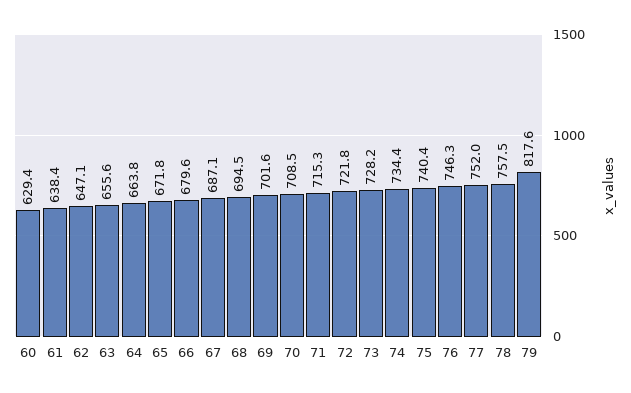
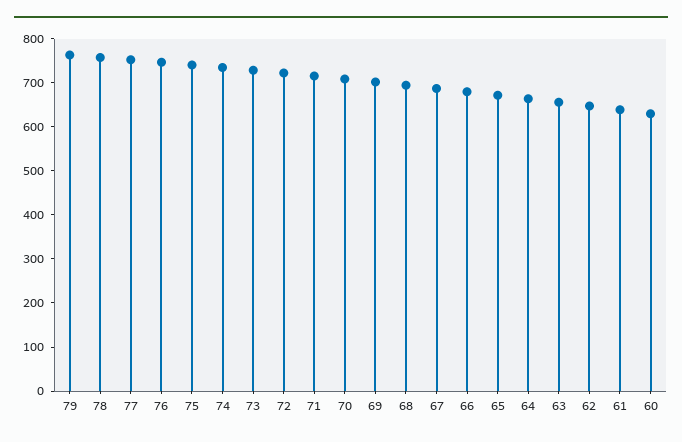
79: 817.6 -> 760

